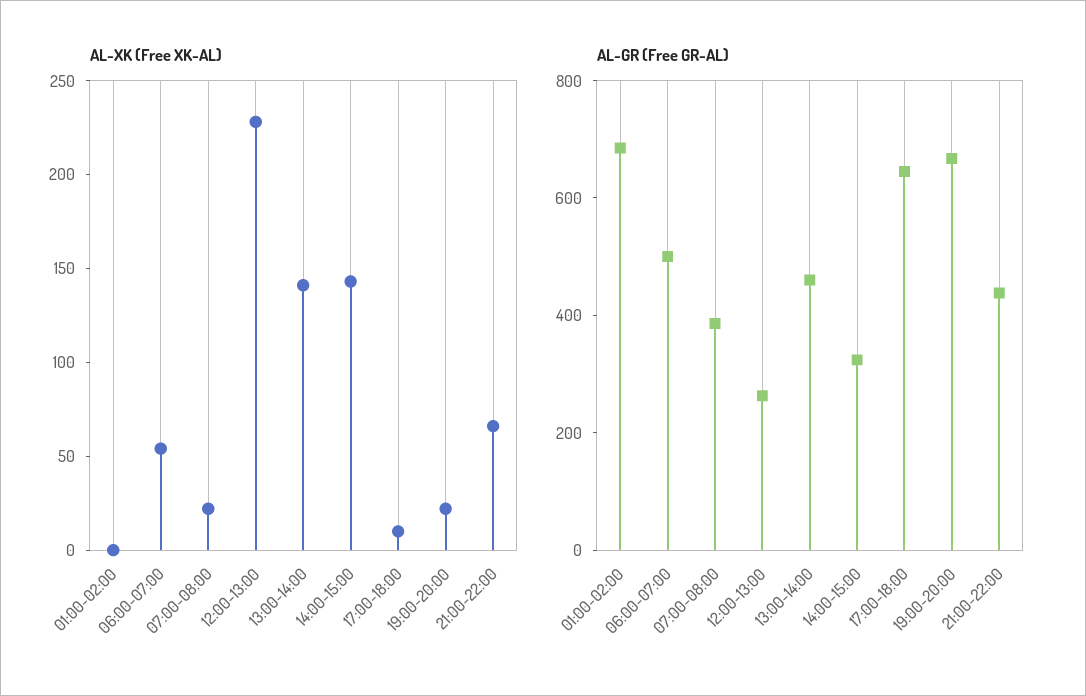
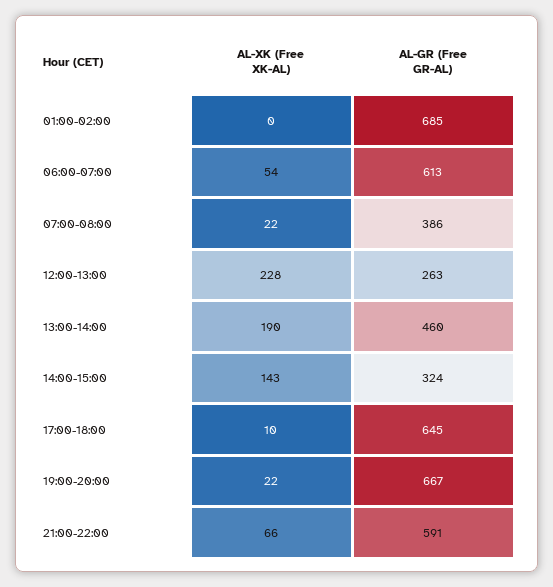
AL-XK (Free XK-AL), 13:00-14:00: 140 -> 190
AL-GR (Free GR-AL), 06:00-07:00: 500 -> 613
AL-GR (Free GR-AL), 21:00-22:00: 450 -> 591

